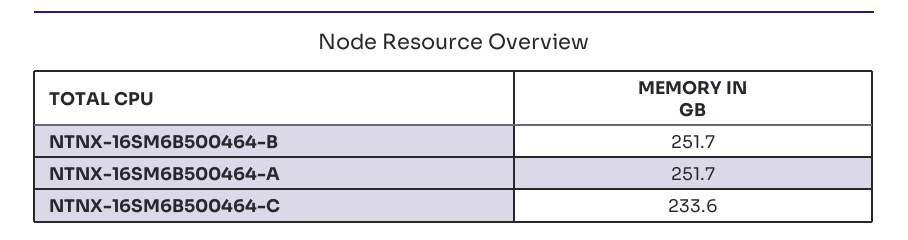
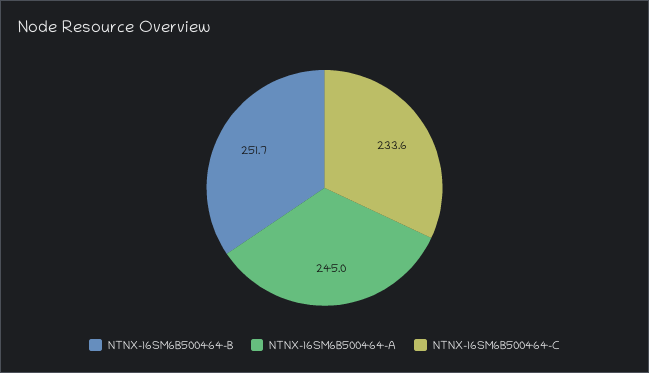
NTNX-16SM6B500464-A: 251.7 -> 245

